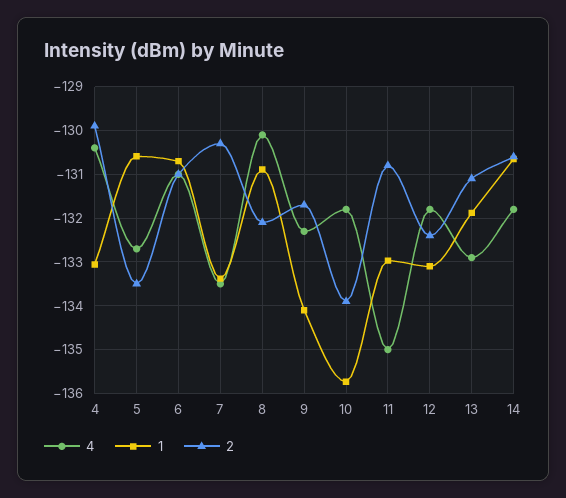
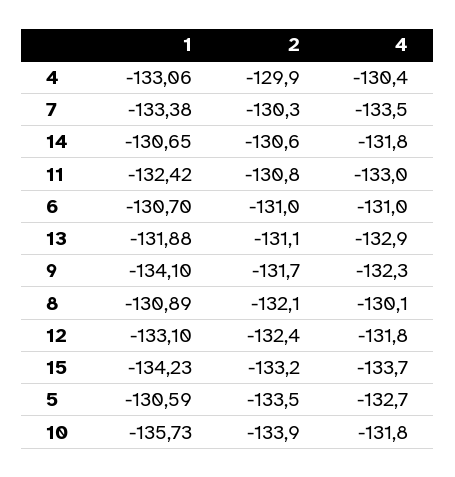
4, 11: -135 -> -133
1, 11: -133 -> -132.42
1, 15: none -> -134.23
2, 15: none -> -133.2
4, 15: none -> -133.7

